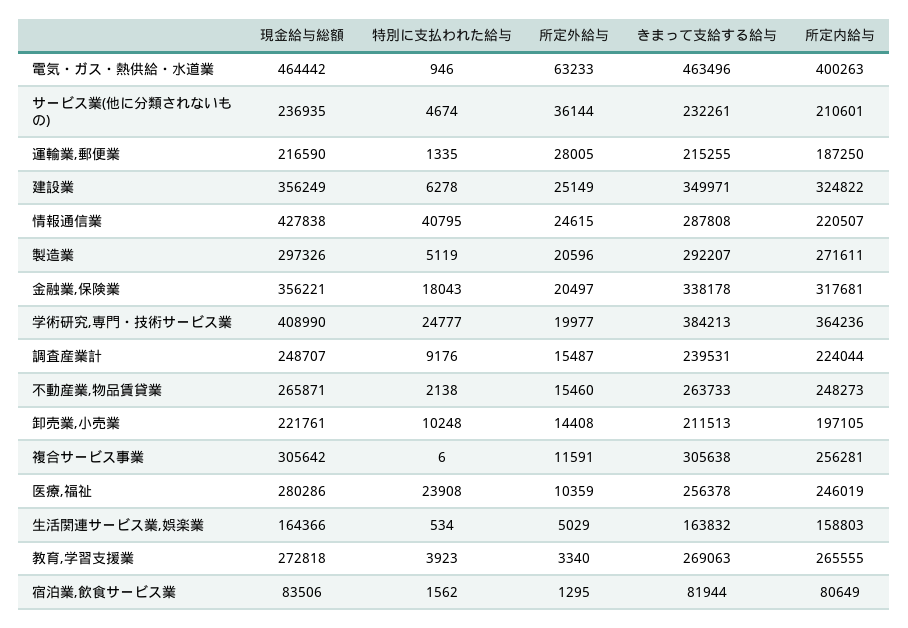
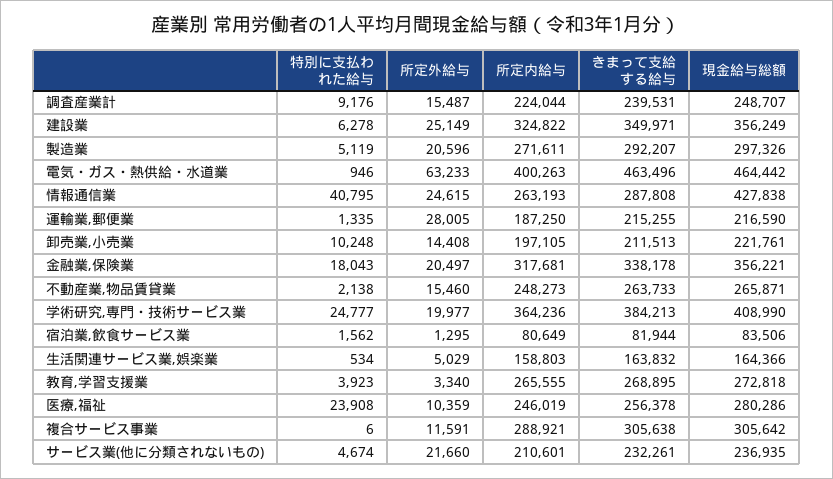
所定外給与, サービス業(他に分類されないもの): 36144 -> 21660
所定内給与, 情報通信業: 220507 -> 263193
所定内給与, 複合サービス事業: 256281 -> 288921
きまって支給する給与, 教育,学習支援業: 269063 -> 268895

